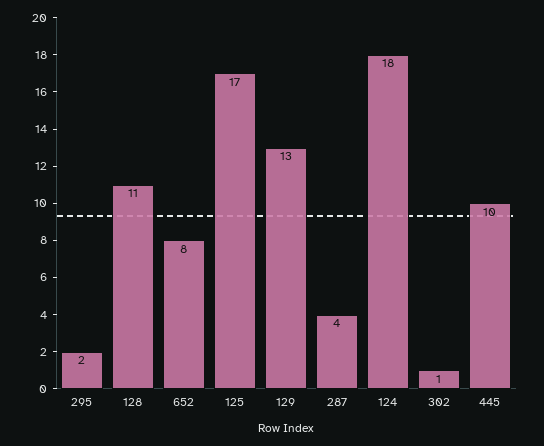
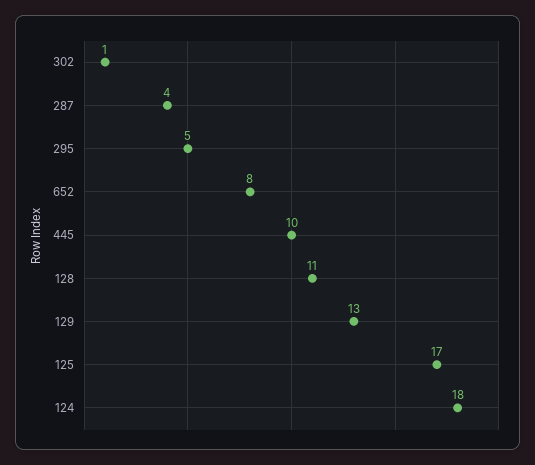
295: 2 -> 5

